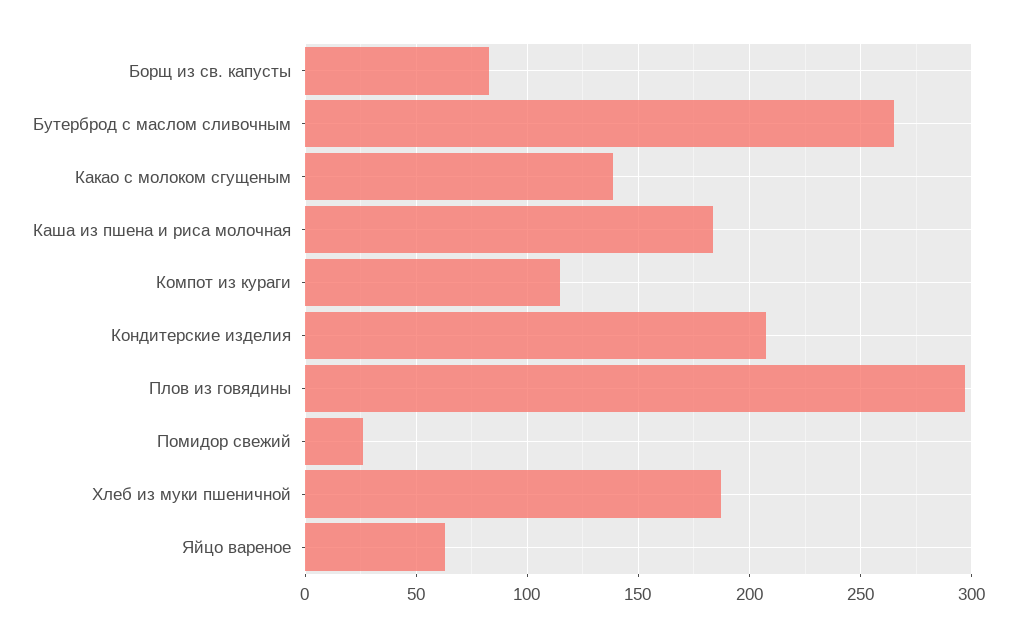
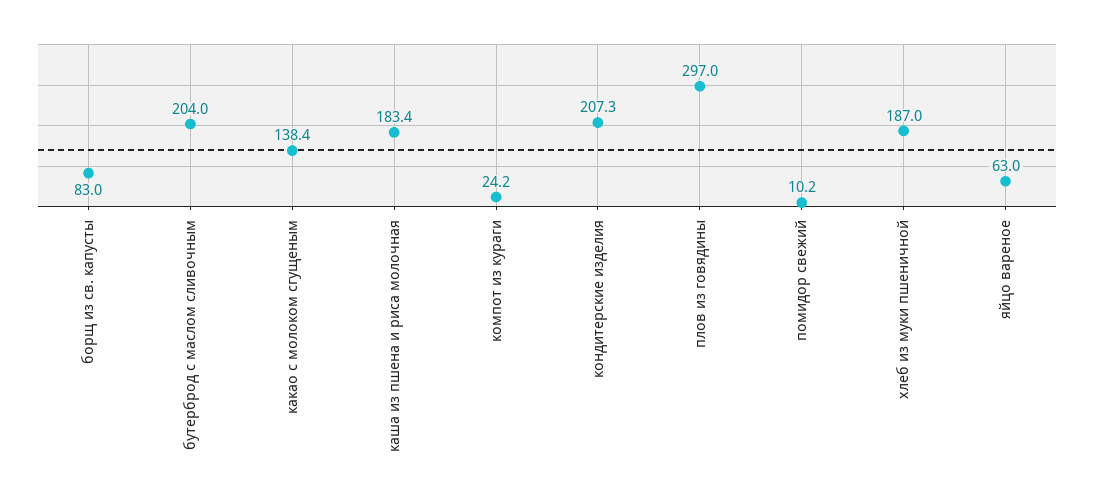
Бутерброд с маслом сливочным: 265 -> 204
Компот из кураги: 115 -> 24.2
Помидор свежий: 25 -> 10.2

